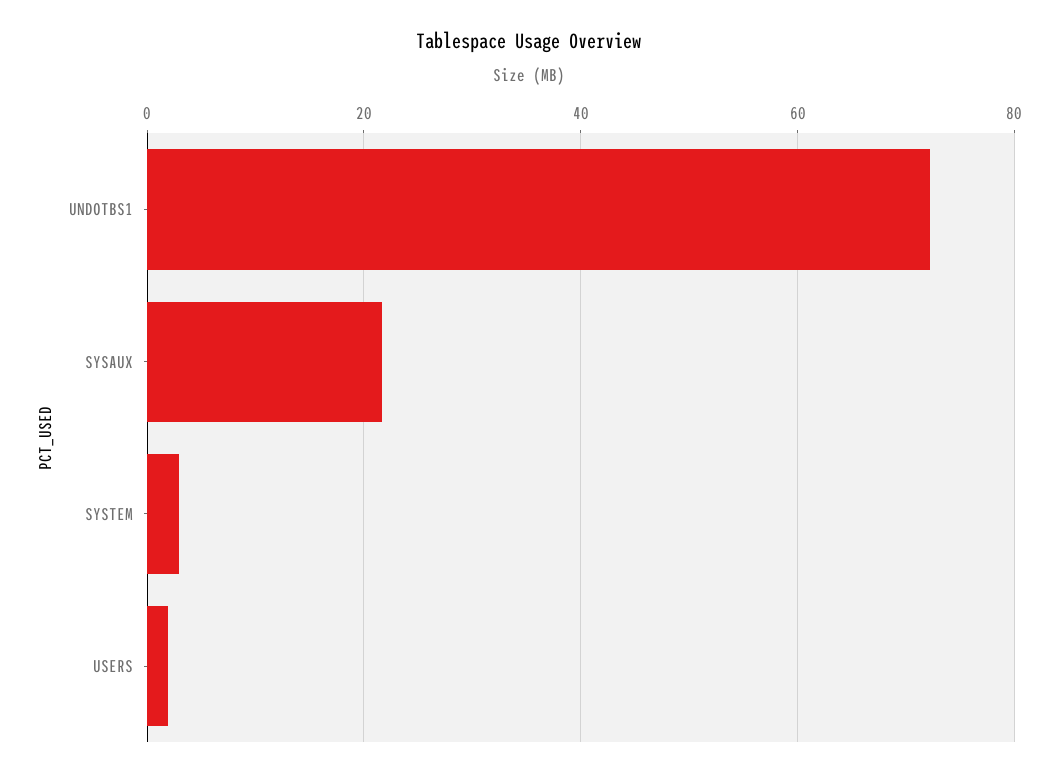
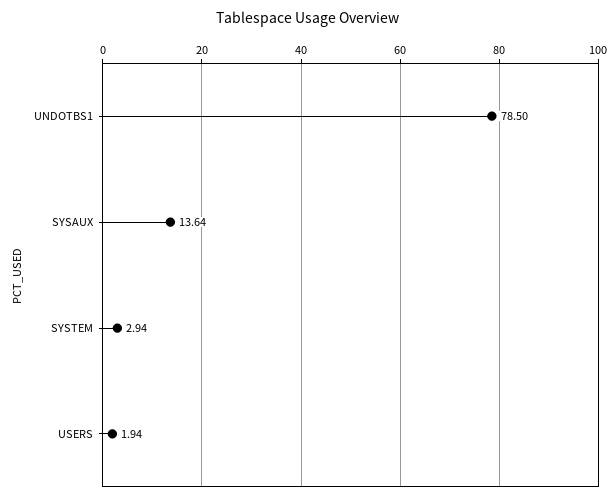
UNDOTBS1: 72 -> 78.5
SYSAUX: 22 -> 13.64

